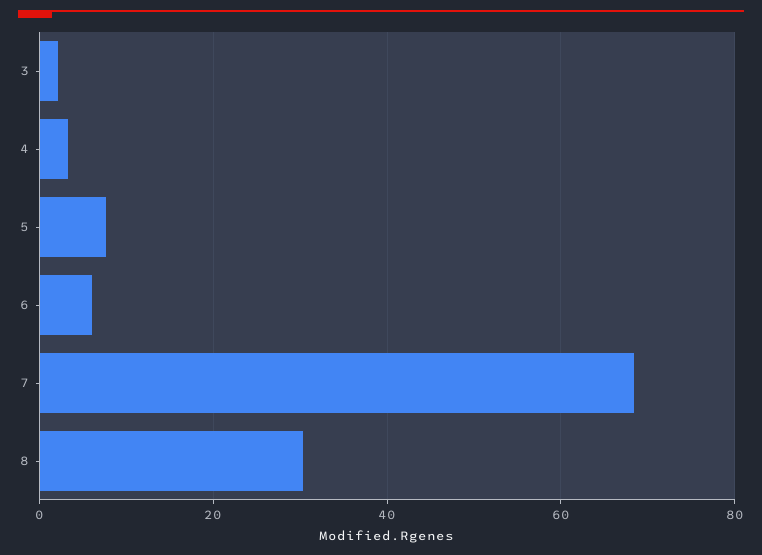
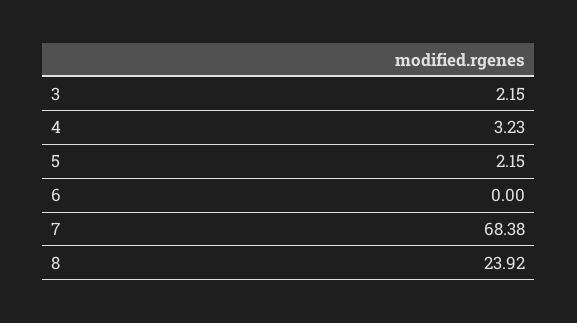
5: 8 -> 2.15
6: 6 -> 0
8: 30 -> 23.92

